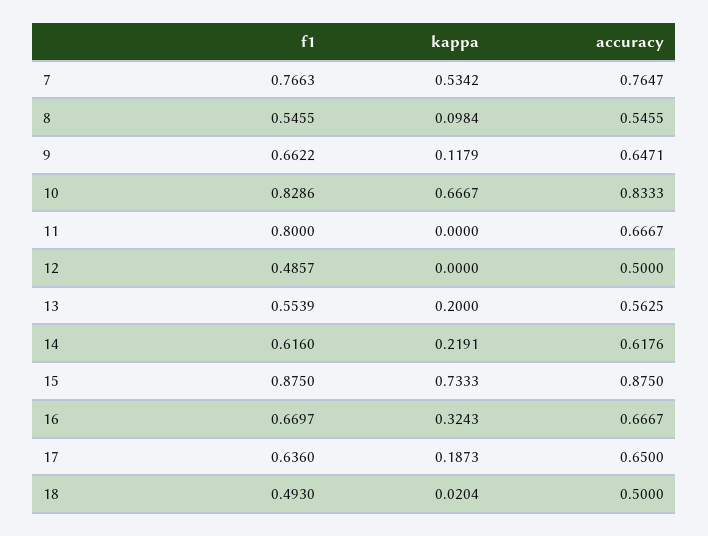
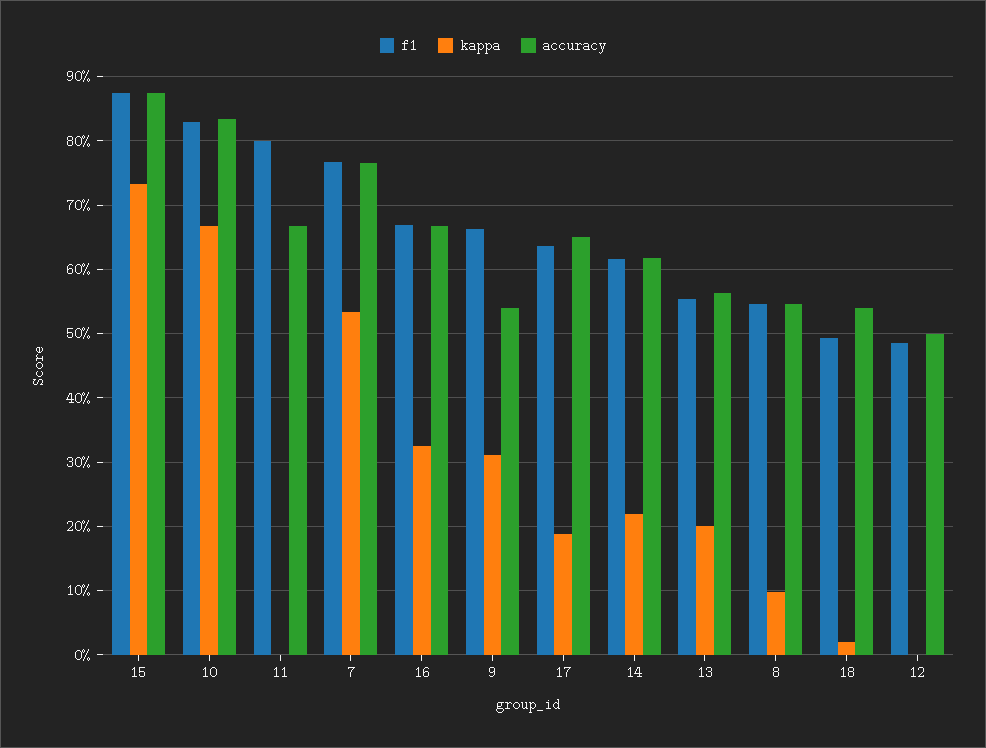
kappa, 9: 0.1179 -> 0.31
accuracy, 9: 0.6471 -> 0.54
accuracy, 18: 0.5 -> 0.54

